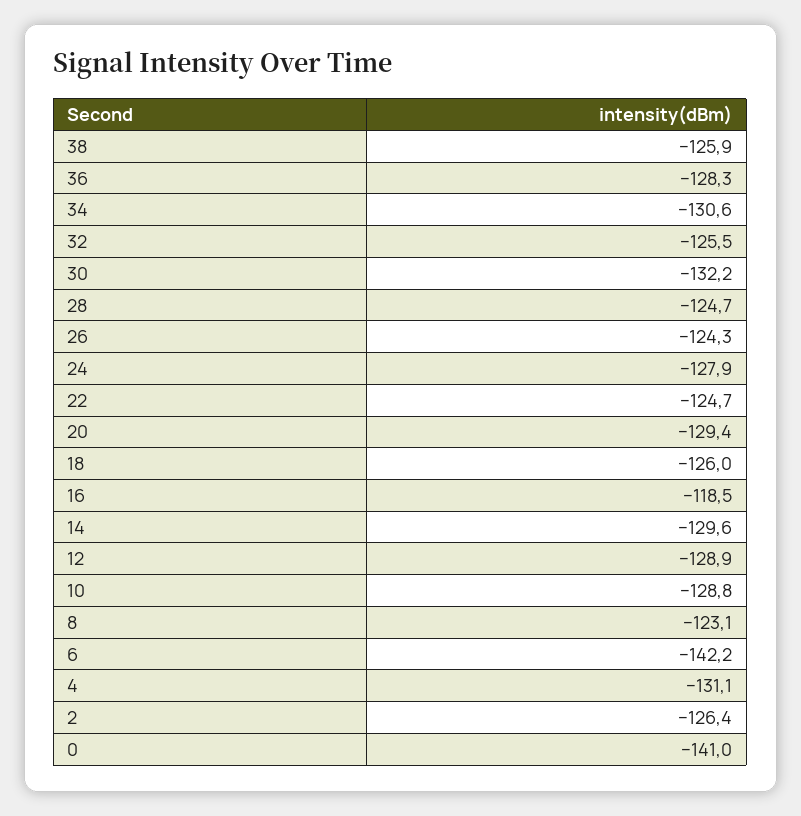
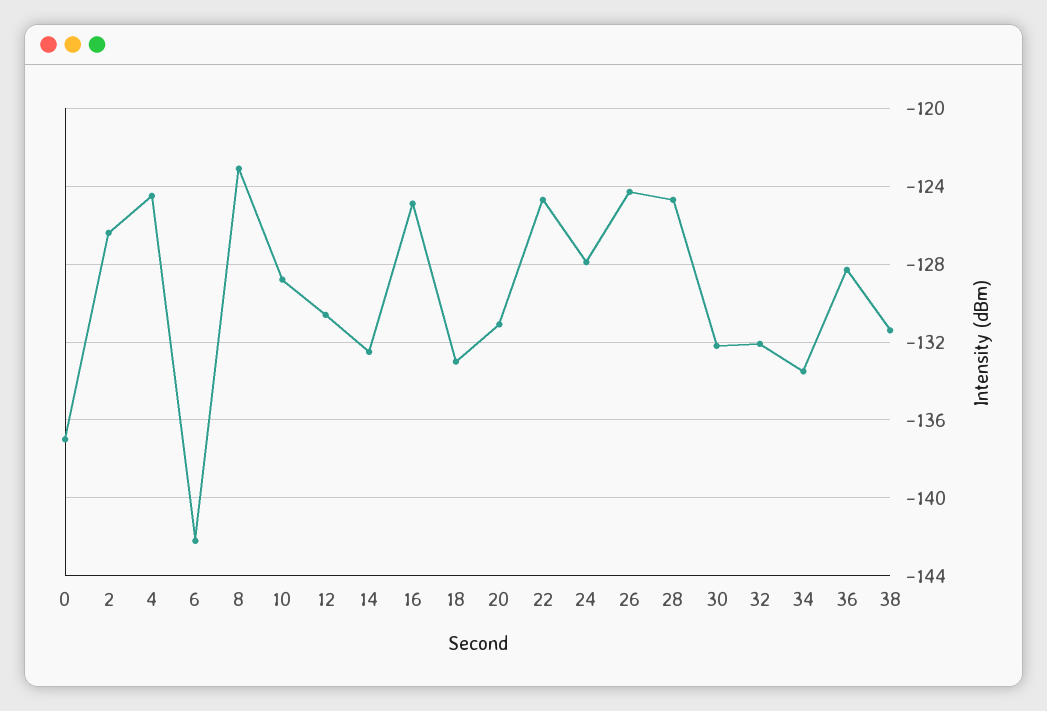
38: -125.9 -> -131.5
34: -130.6 -> -133.5
32: -125.5 -> -132
20: -129.4 -> -131
18: -126 -> -133
16: -118.5 -> -125
14: -129.6 -> -132.5
12: -128.9 -> -130.5
4: -131.1 -> -124.5
0: -141 -> -137

